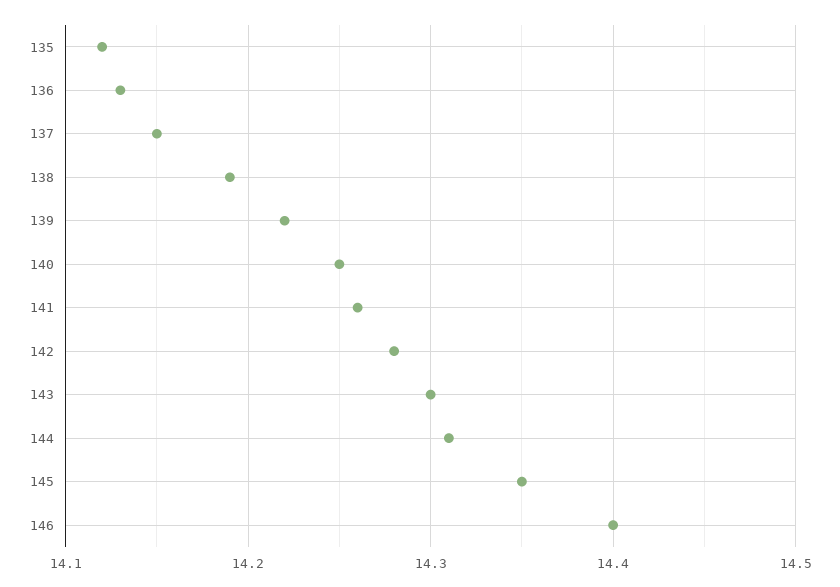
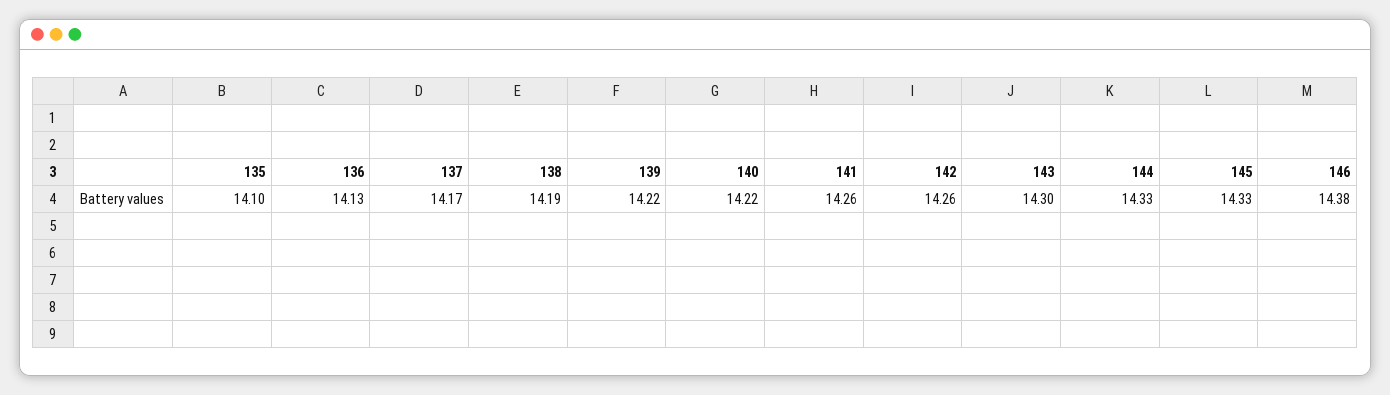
135: 14.12 -> 14.1
137: 14.15 -> 14.17
140: 14.25 -> 14.22
142: 14.28 -> 14.26
144: 14.31 -> 14.33
145: 14.35 -> 14.33
146: 14.4 -> 14.38

